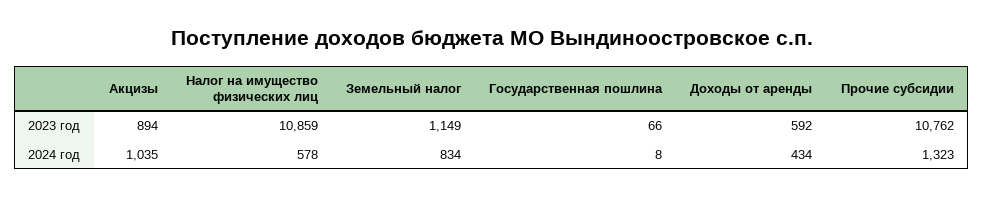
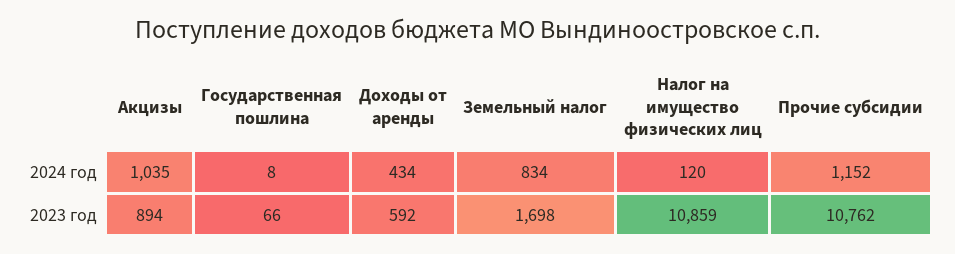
Земельный налог, 2023 год: 1149 -> 1698
Налог на имущество физических лиц, 2024 год: 578 -> 120
Прочие субсидии, 2024 год: 1323 -> 1152

